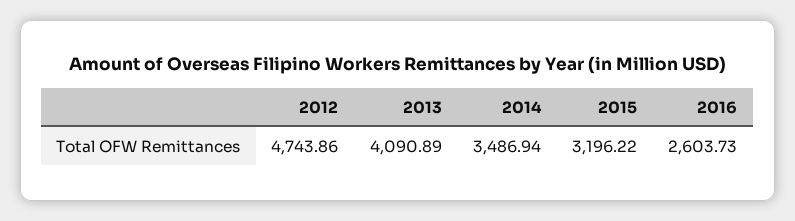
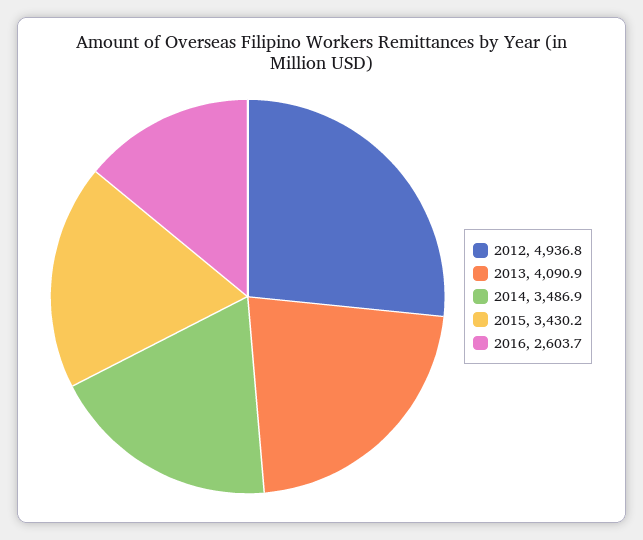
2012: 4743.86 -> 4936.8
2015: 3196.22 -> 3430.2

